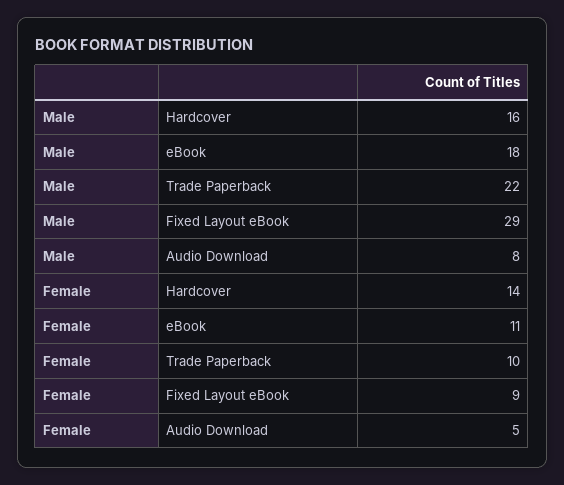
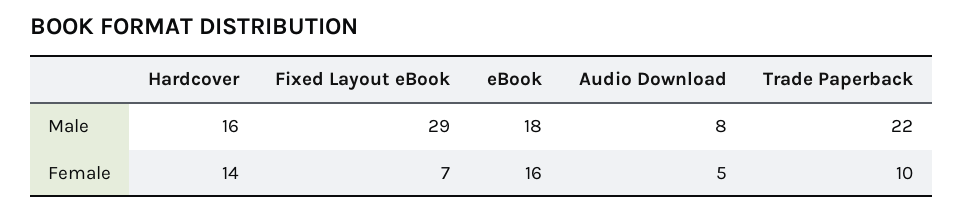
Female, eBook: 11 -> 16
Female, Fixed Layout eBook: 9 -> 7

